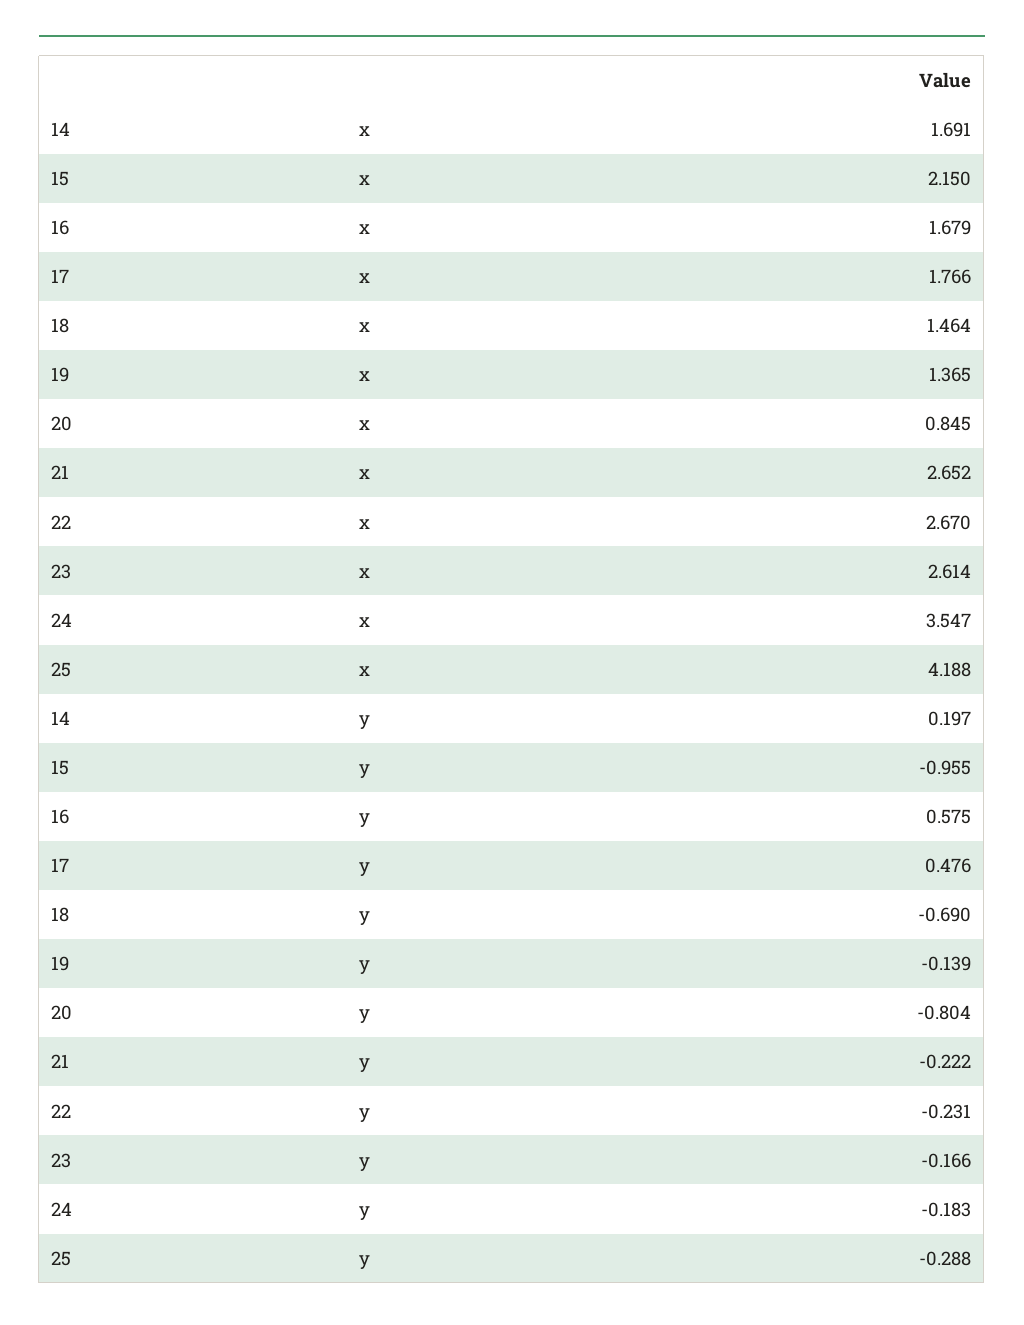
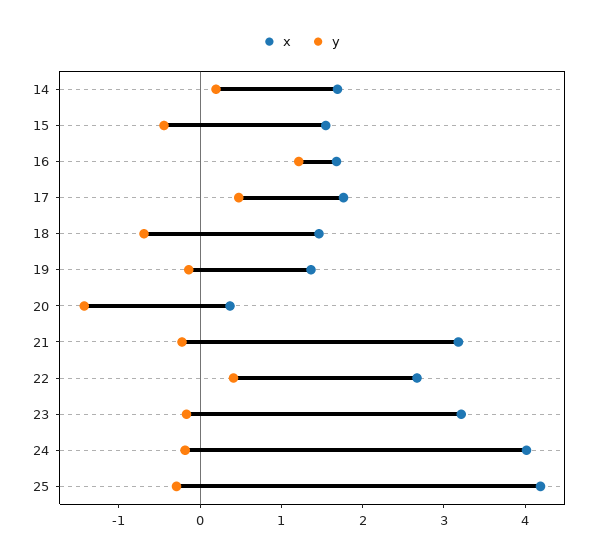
x, 15: 2.15 -> 1.6
x, 20: 0.845 -> 0.4
x, 21: 2.652 -> 3.2
x, 23: 2.614 -> 3.2
x, 24: 3.547 -> 4
y, 15: -0.955 -> -0.4
y, 16: 0.575 -> 1.2
y, 20: -0.804 -> -1.4
y, 22: -0.231 -> 0.4

